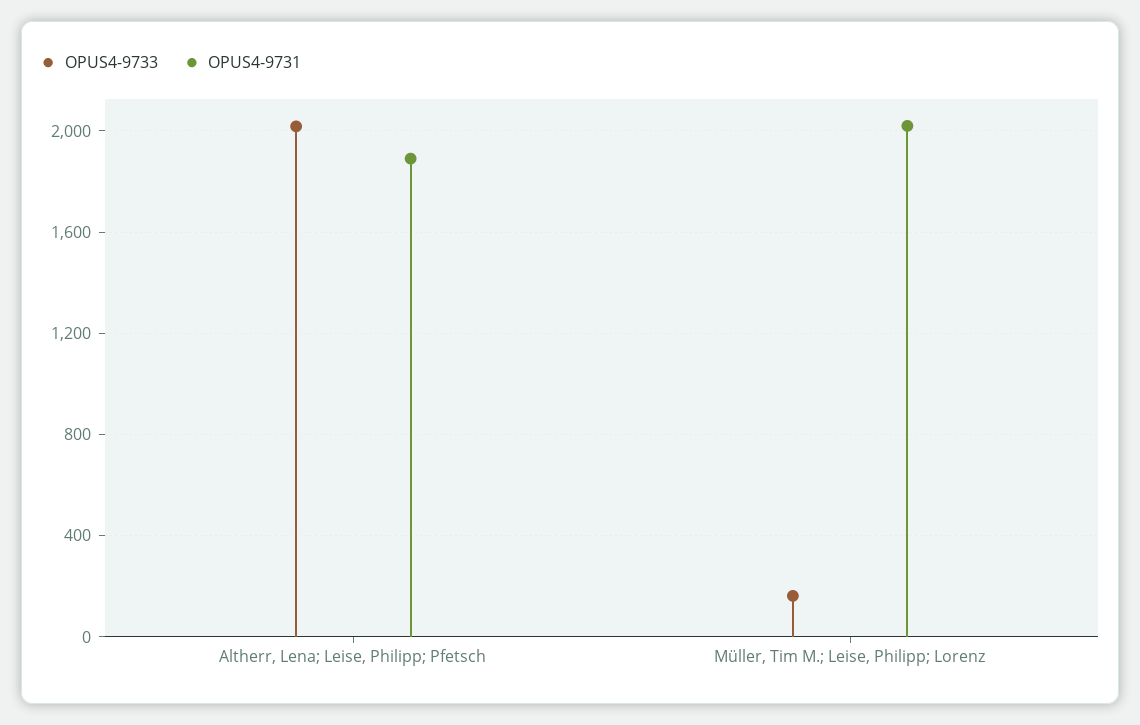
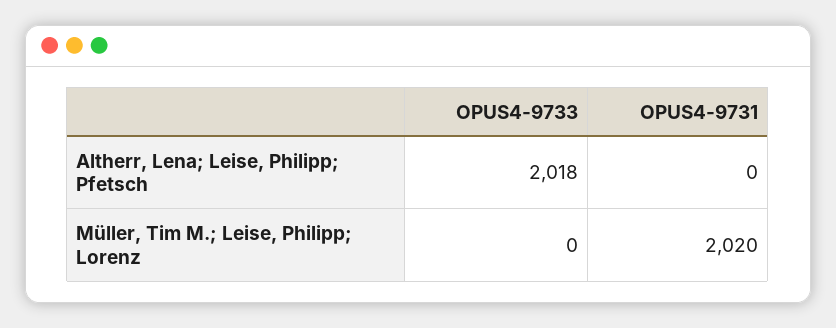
OPUS4-9731, Altherr, Lena; Leise, Philipp; Pfetsch: 1900 -> 0
OPUS4-9733, Müller, Tim M.; Leise, Philipp; Lorenz: 150 -> 0

